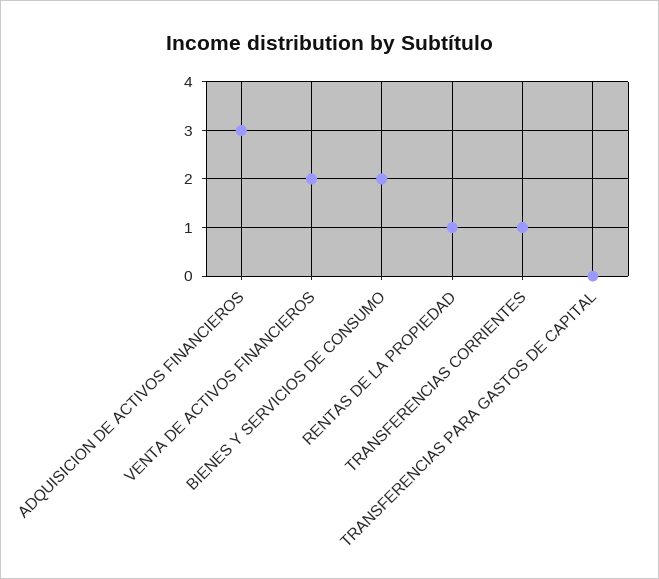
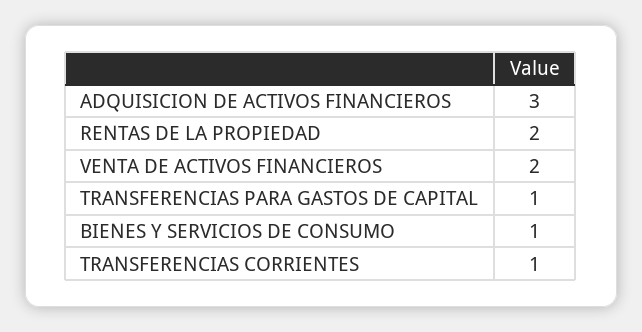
BIENES Y SERVICIOS DE CONSUMO: 2 -> 1
RENTAS DE LA PROPIEDAD: 1 -> 2
TRANSFERENCIAS PARA GASTOS DE CAPITAL: 0 -> 1

